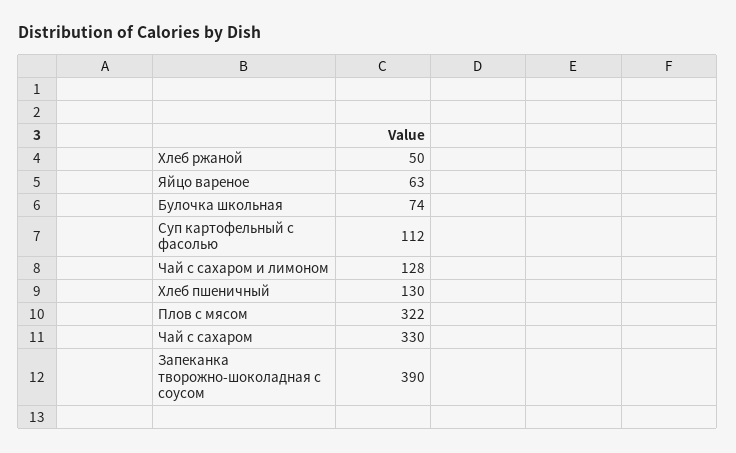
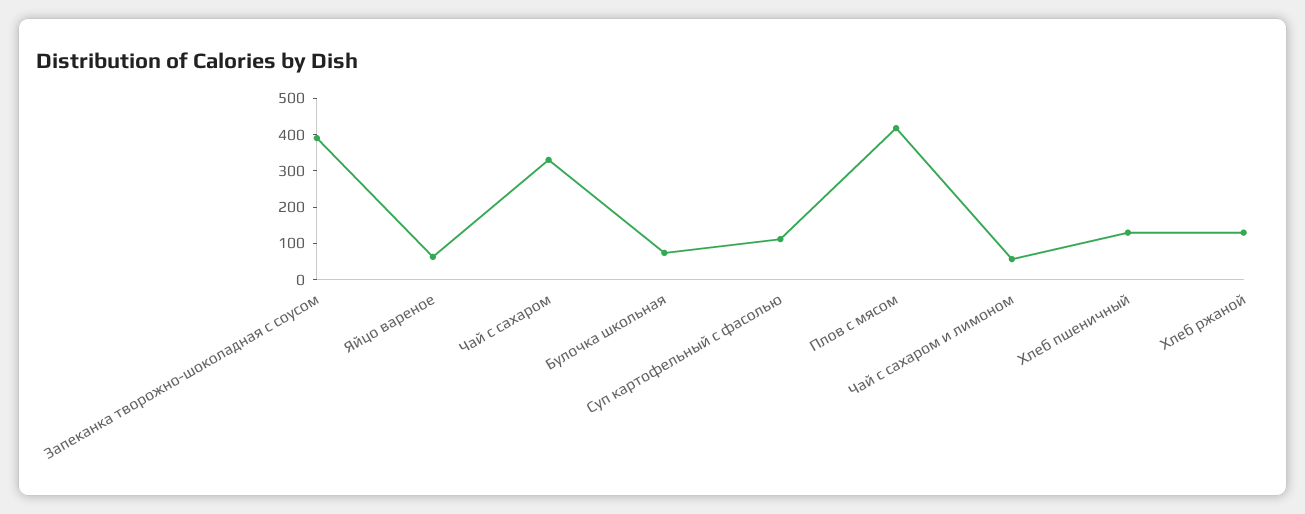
Хлеб ржаной: 50 -> 125
Чай с сахаром и лимоном: 128 -> 50
Плов с мясом: 322 -> 425

